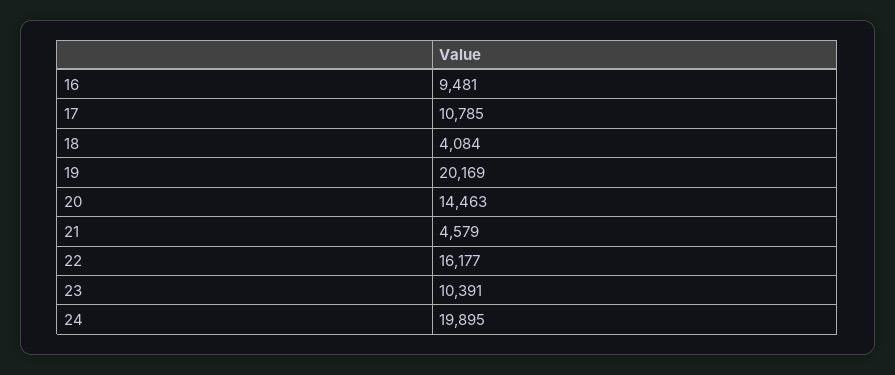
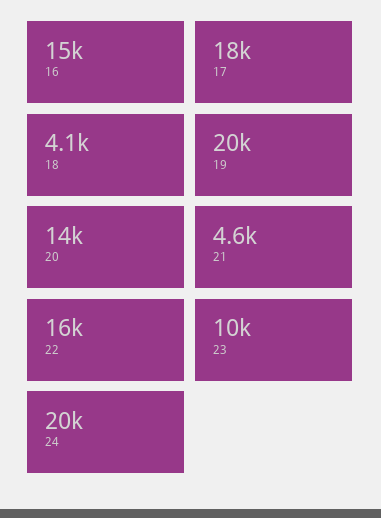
16: 9481 -> 15000
17: 10785 -> 18000

